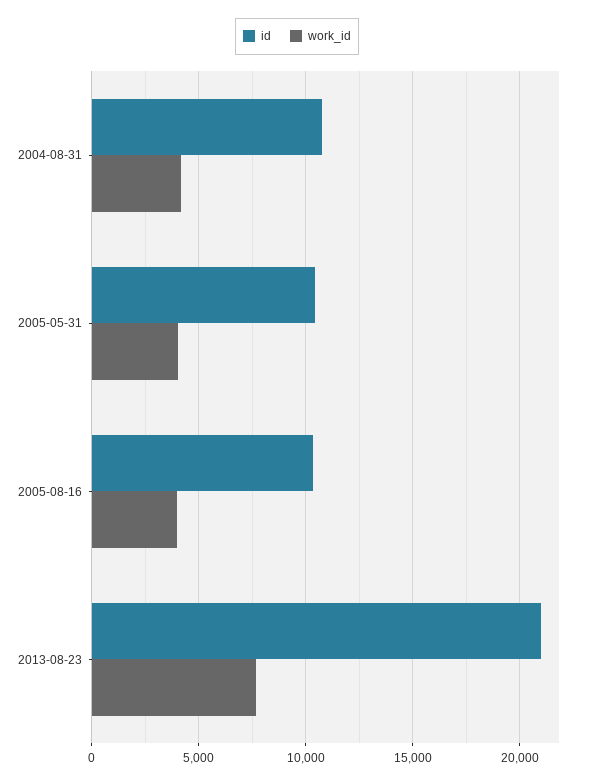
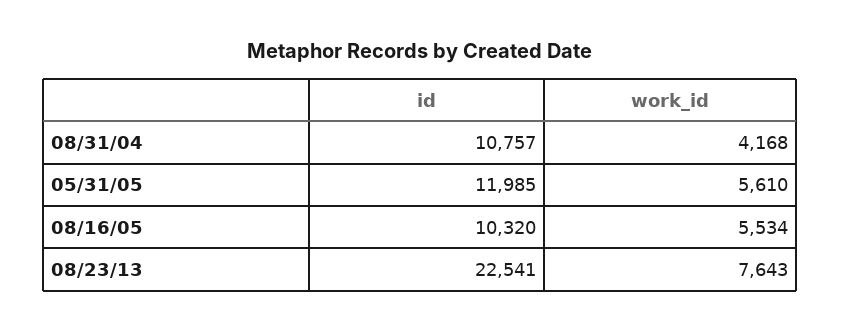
id, 2005-05-31: 10500 -> 11985
work_id, 2005-05-31: 4000 -> 5610
work_id, 2005-08-16: 4000 -> 5534
id, 2013-08-23: 21000 -> 22541

